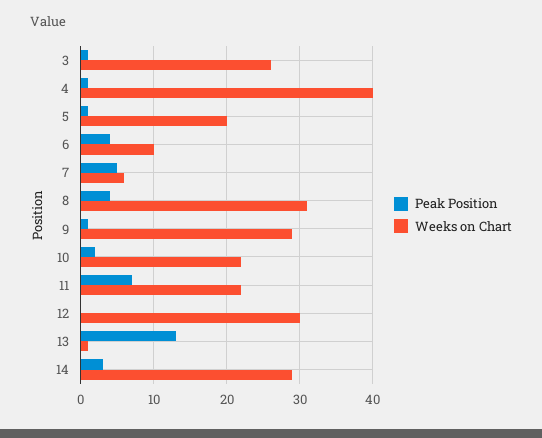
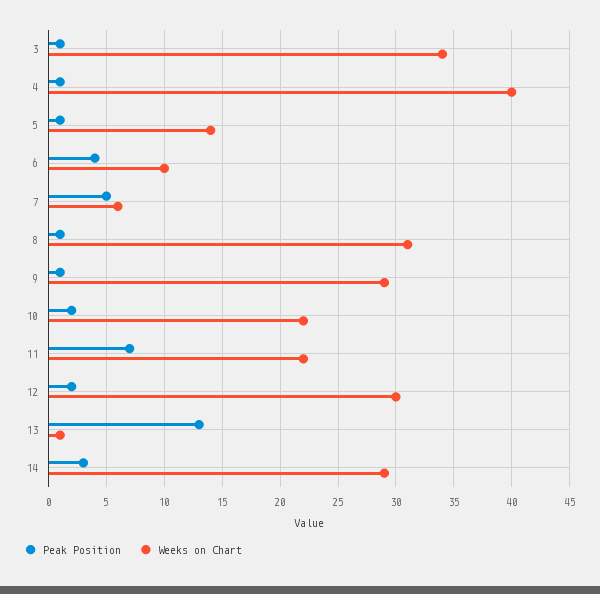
Weeks on Chart, 3: 26 -> 34
Weeks on Chart, 5: 20 -> 14
Peak Position, 8: 4 -> 1
Peak Position, 12: 0 -> 2

